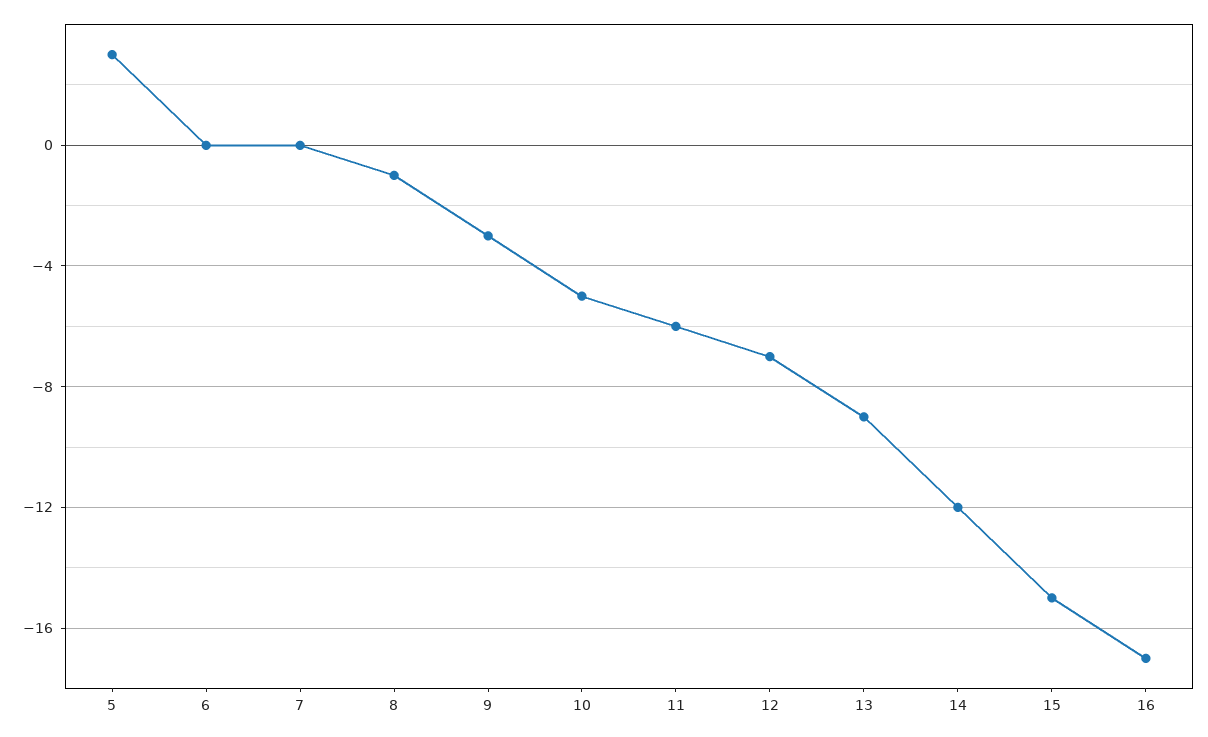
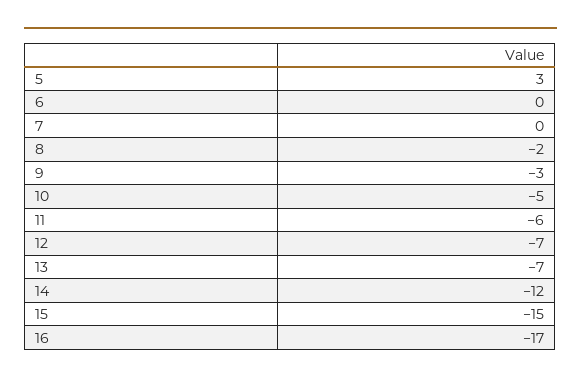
8: -1 -> -2
13: -9 -> -7

